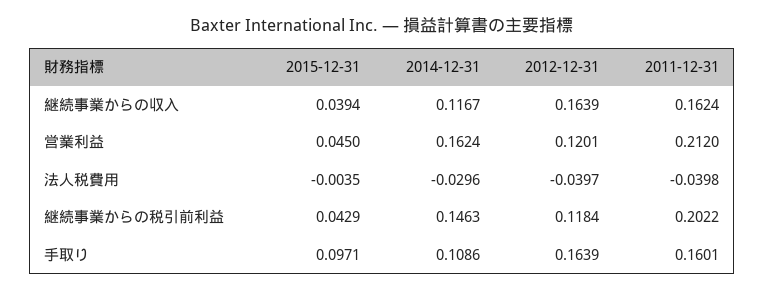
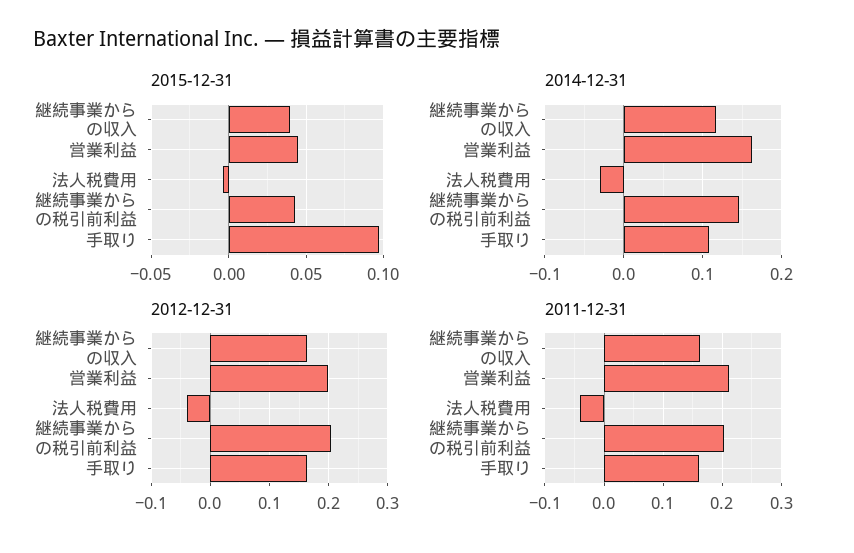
2012-12-31, 営業利益: 0.1201 -> 0.2
2012-12-31, 継続事業からの税引前利益: 0.1184 -> 0.2

